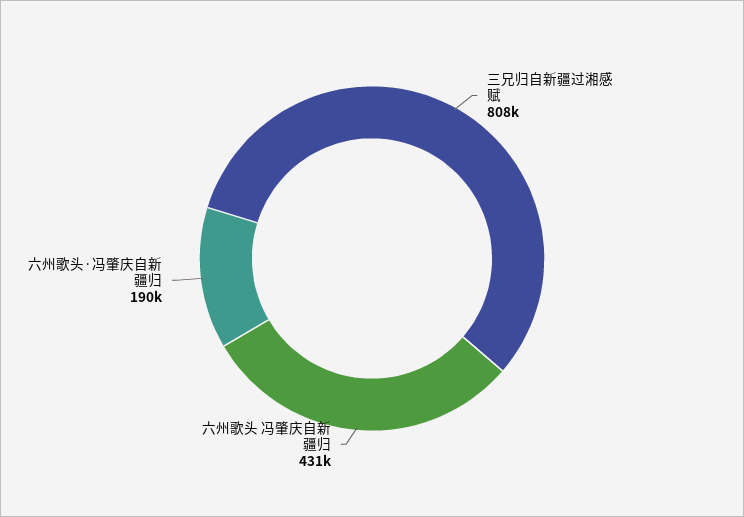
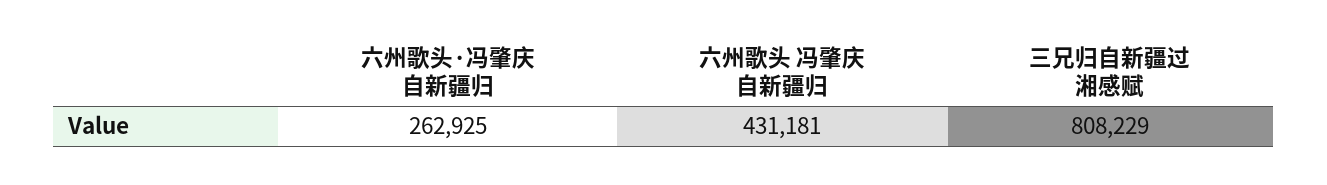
六州歌头·冯肇庆自新疆归: 190000 -> 262925

